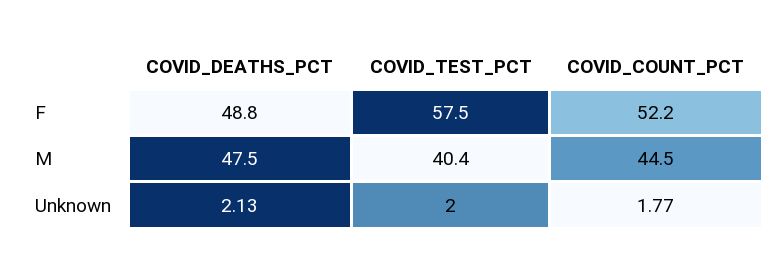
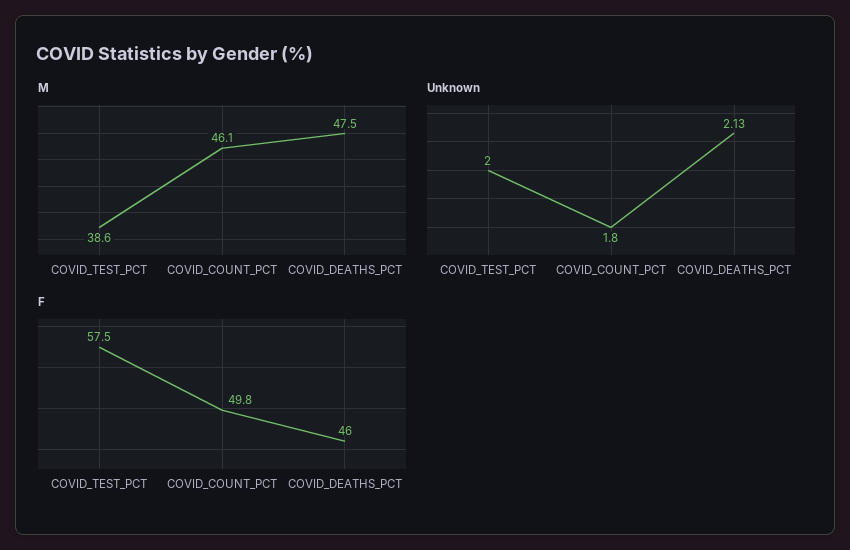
F, COVID_DEATHS_PCT: 48.8 -> 46
F, COVID_COUNT_PCT: 52.2 -> 49.8
M, COVID_TEST_PCT: 40.4 -> 38.6
M, COVID_COUNT_PCT: 44.5 -> 46.1
Unknown, COVID_COUNT_PCT: 1.77 -> 1.8

